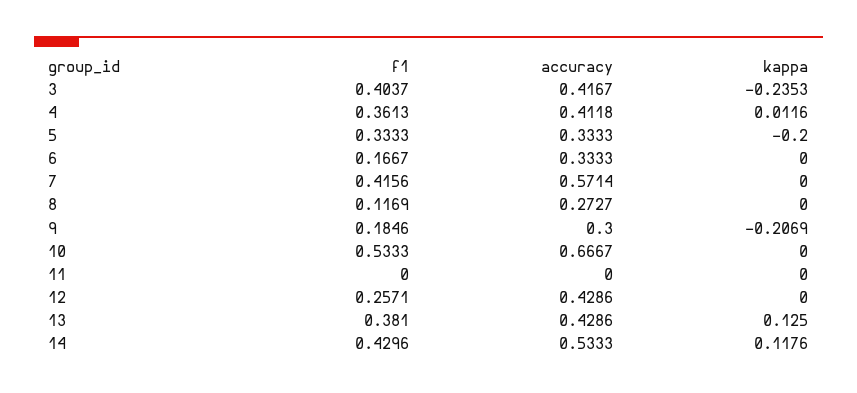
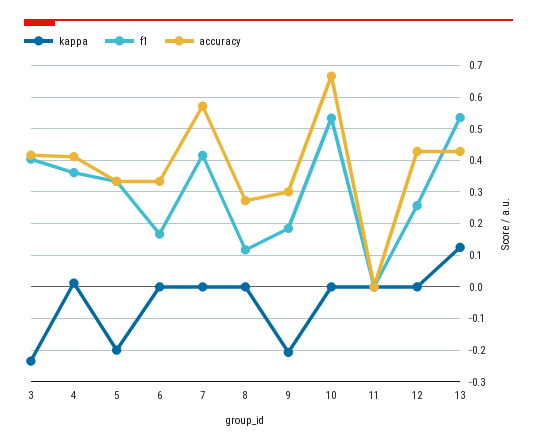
f1, 13: 0.381 -> 0.54
f1, 14: 0.4296 -> none
accuracy, 14: 0.5333 -> none
kappa, 14: 0.1176 -> none

